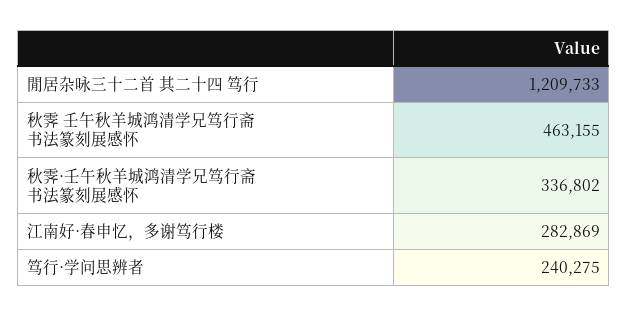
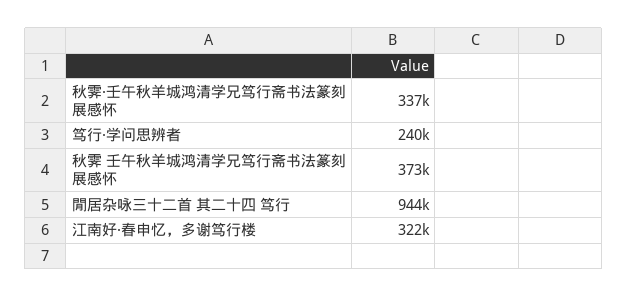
閒居杂咏三十二首 其二十四 笃行: 1209733 -> 944000
秋霁 壬午秋羊城鸿清学兄笃行斋书法篆刻展感怀: 463155 -> 373000
江南好·春申忆，多谢笃行楼: 282869 -> 322000

